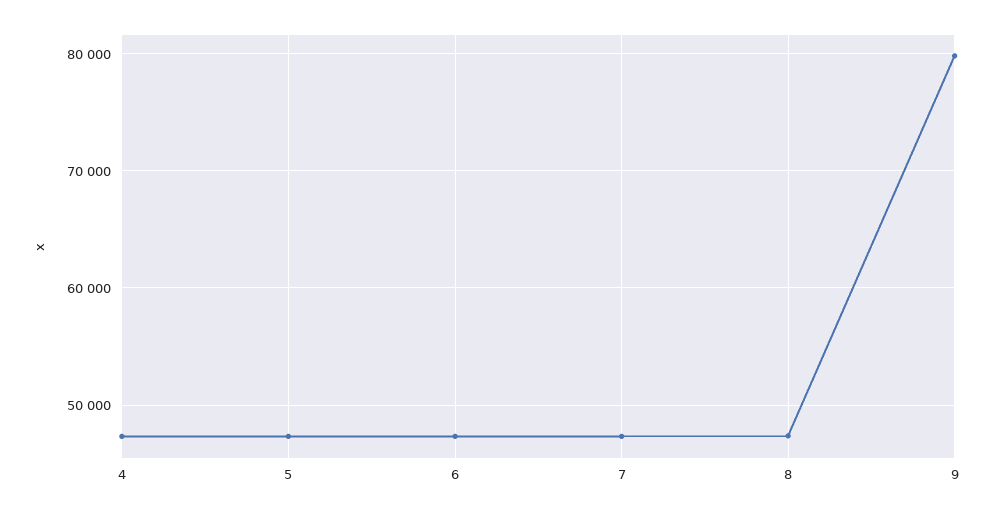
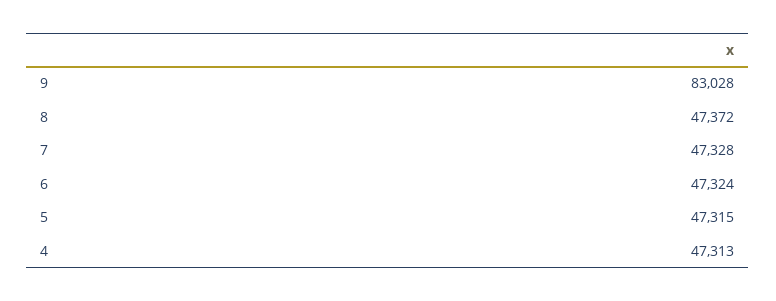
9: 80000 -> 83028

